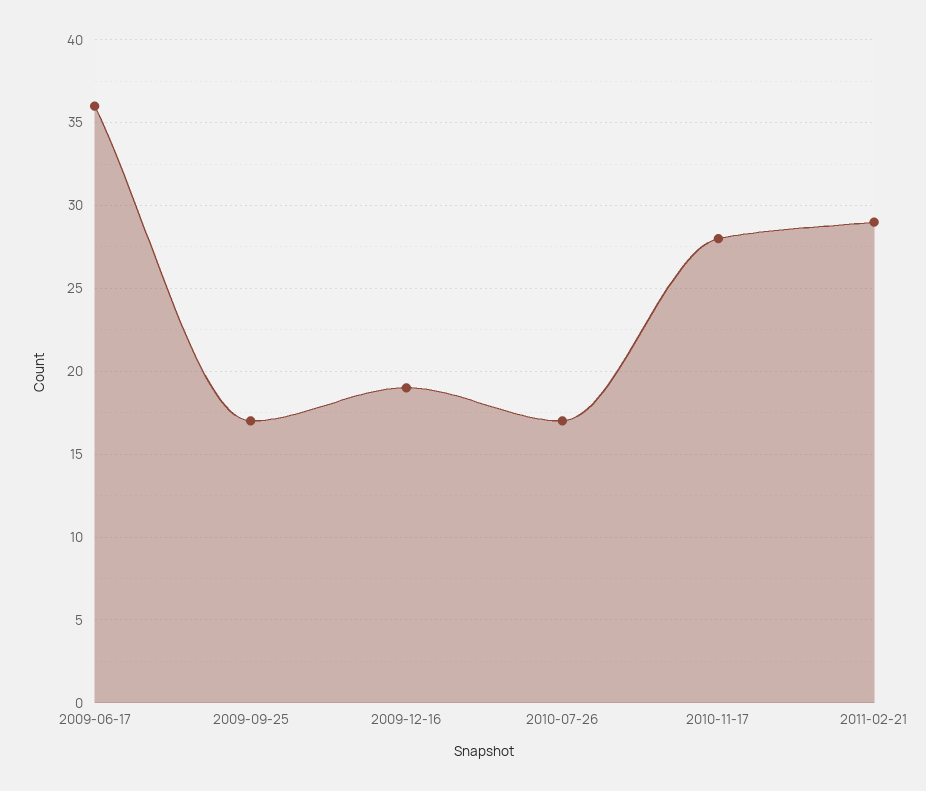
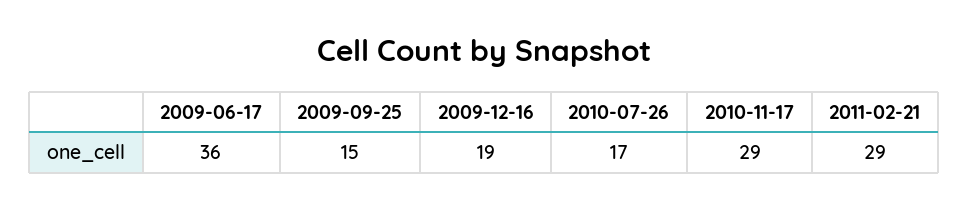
2009-09-25: 17 -> 15
2010-11-17: 28 -> 29

